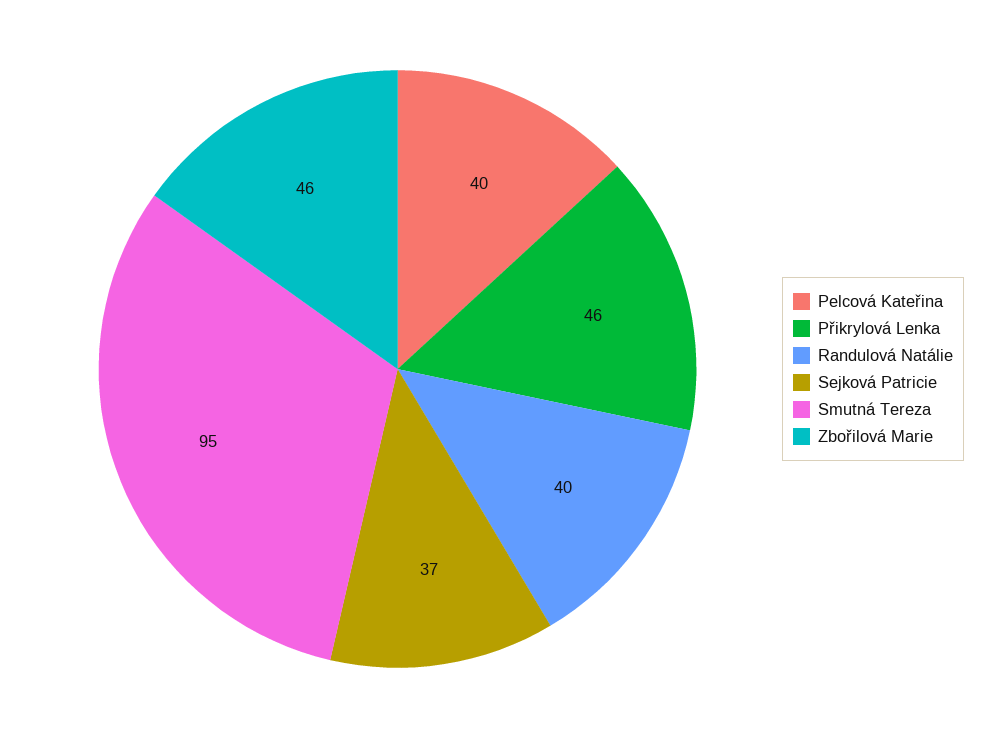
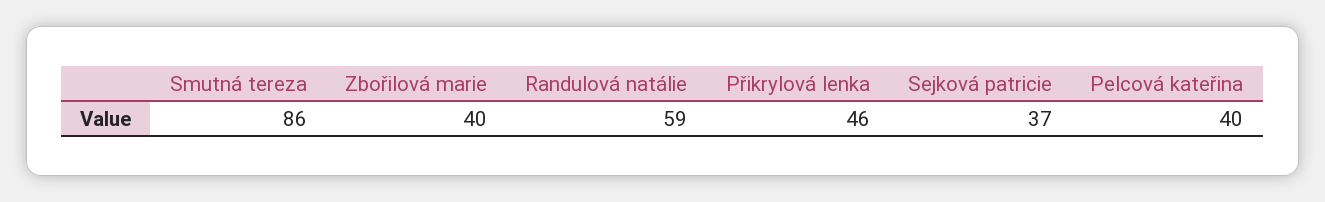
Randulová Natálie: 40 -> 59
Smutná Tereza: 95 -> 86
Zbořilová Marie: 46 -> 40

